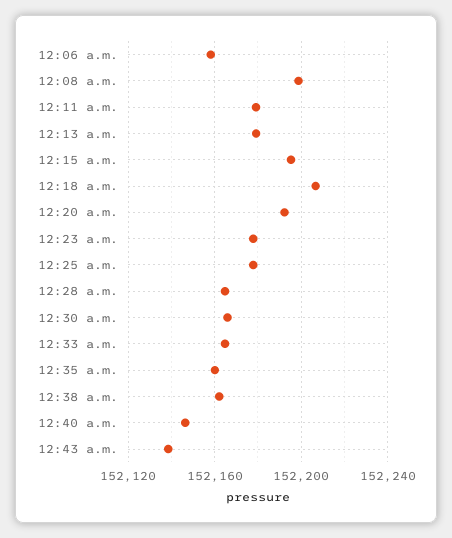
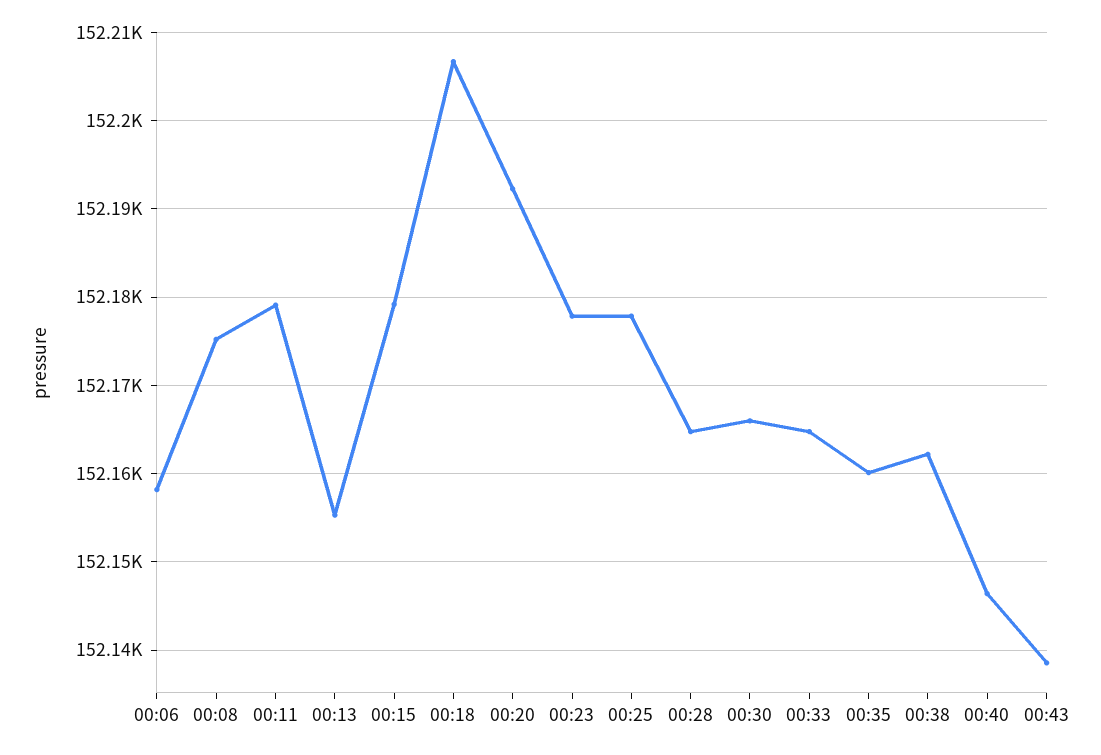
12:08 a.m.: 152200 -> 152175
12:13 a.m.: 152180 -> 152155
12:15 a.m.: 152195 -> 152179

